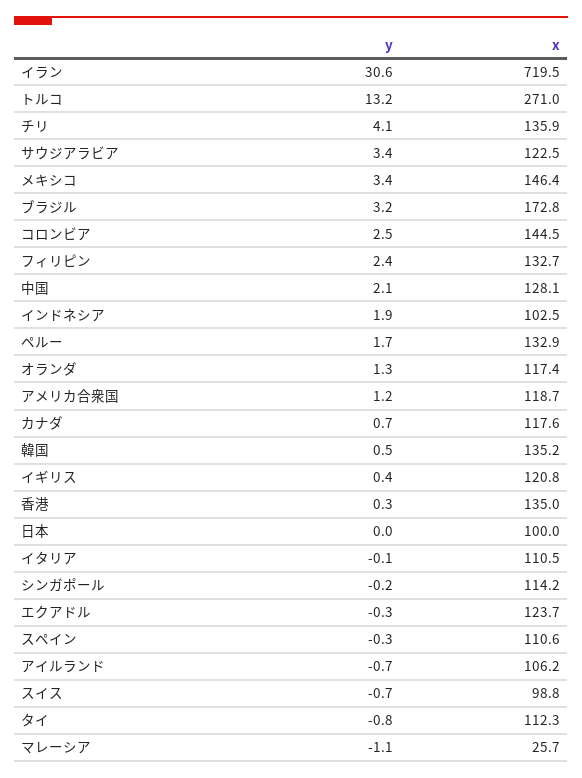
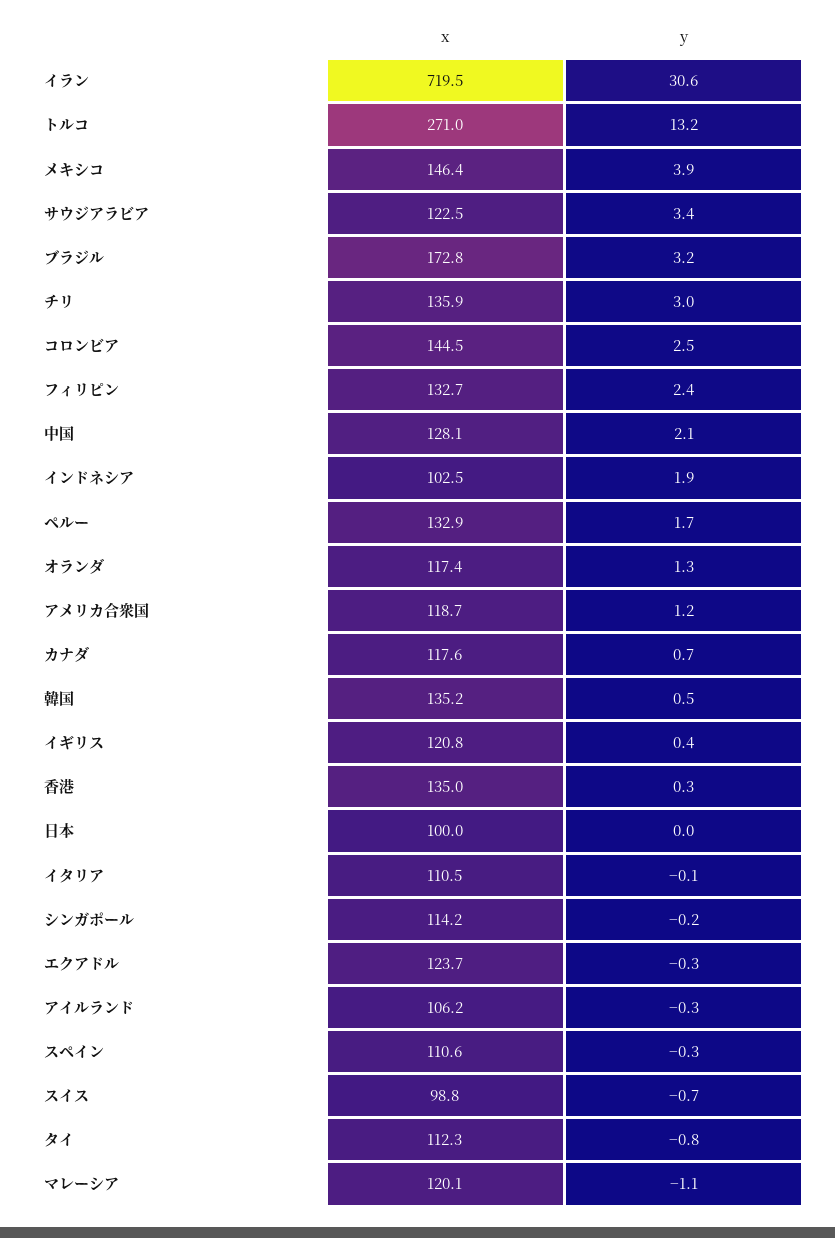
y, チリ: 4.1 -> 3
y, メキシコ: 3.4 -> 3.9
y, アイルランド: -0.7 -> -0.3
x, マレーシア: 25.7 -> 120.1

